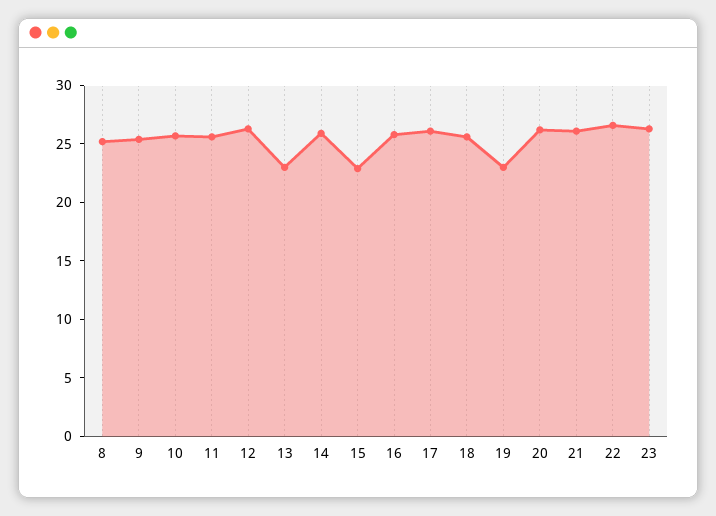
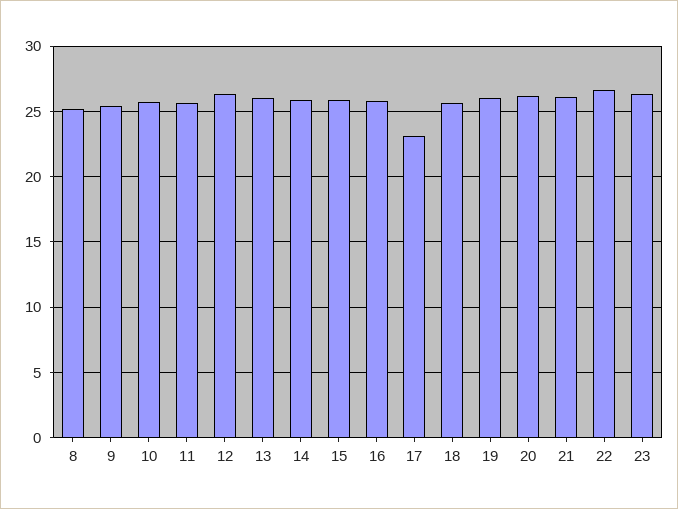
13: 23 -> 26
15: 23 -> 26
17: 26 -> 23
19: 23 -> 26

